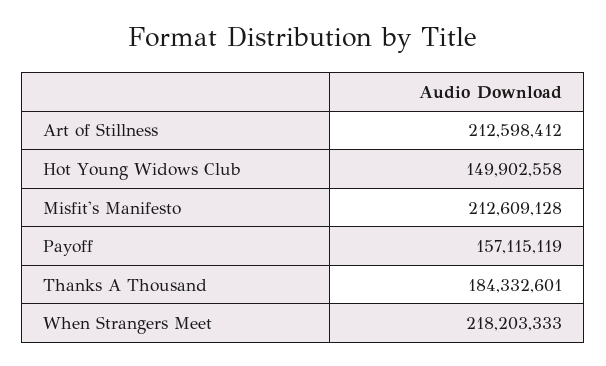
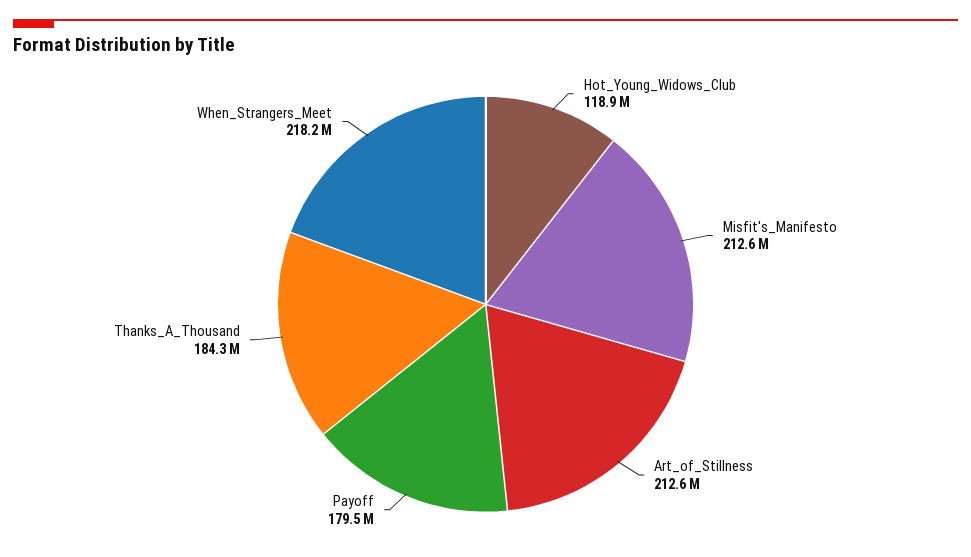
Hot Young Widows Club: 149902558 -> 118900000
Payoff: 157115119 -> 179500000

